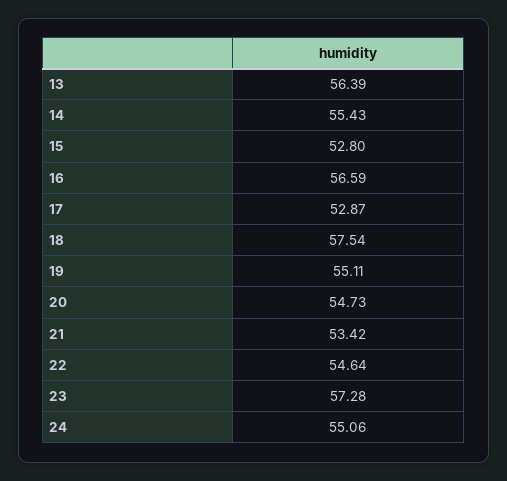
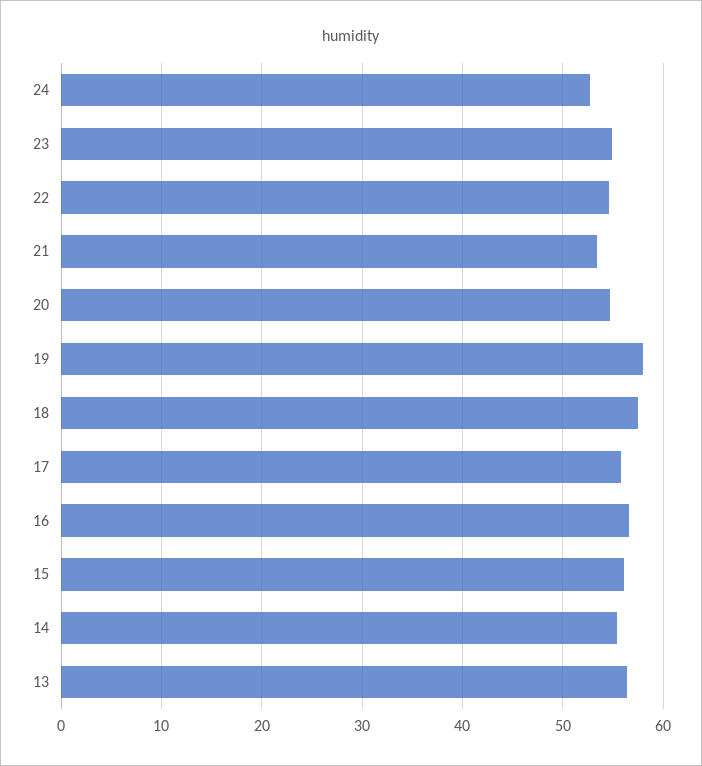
15: 52.8 -> 56
17: 52.87 -> 56
19: 55.11 -> 58
23: 57.28 -> 55
24: 55.06 -> 53

